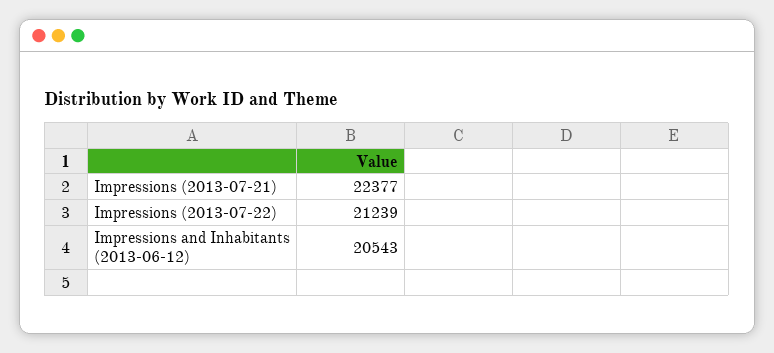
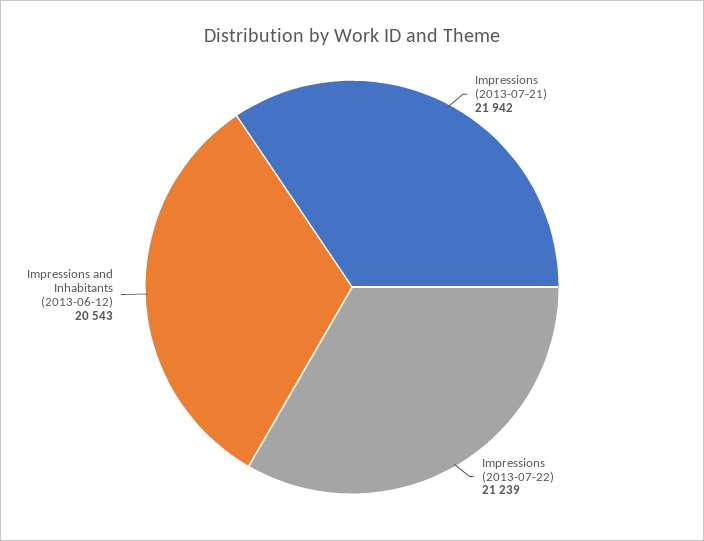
Impressions (2013-07-21): 22377 -> 21942

